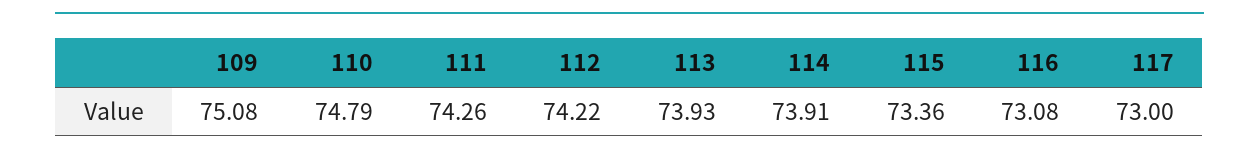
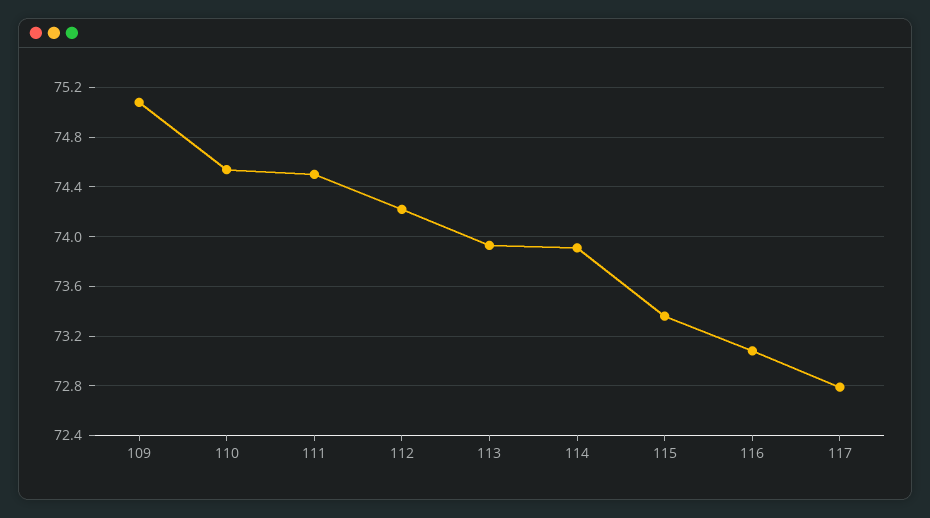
110: 74.79 -> 74.55
111: 74.26 -> 74.5
117: 73 -> 72.8

